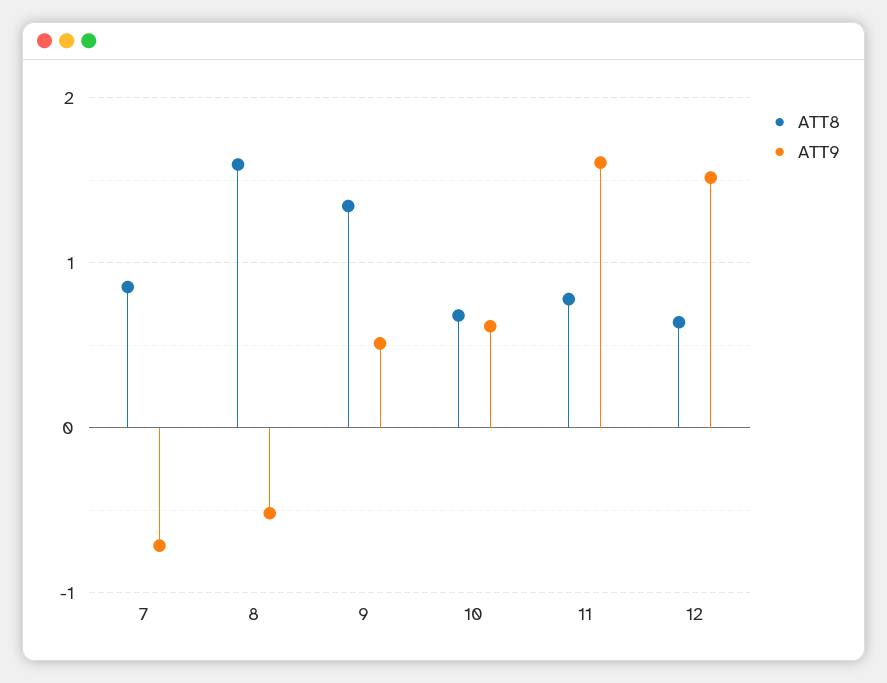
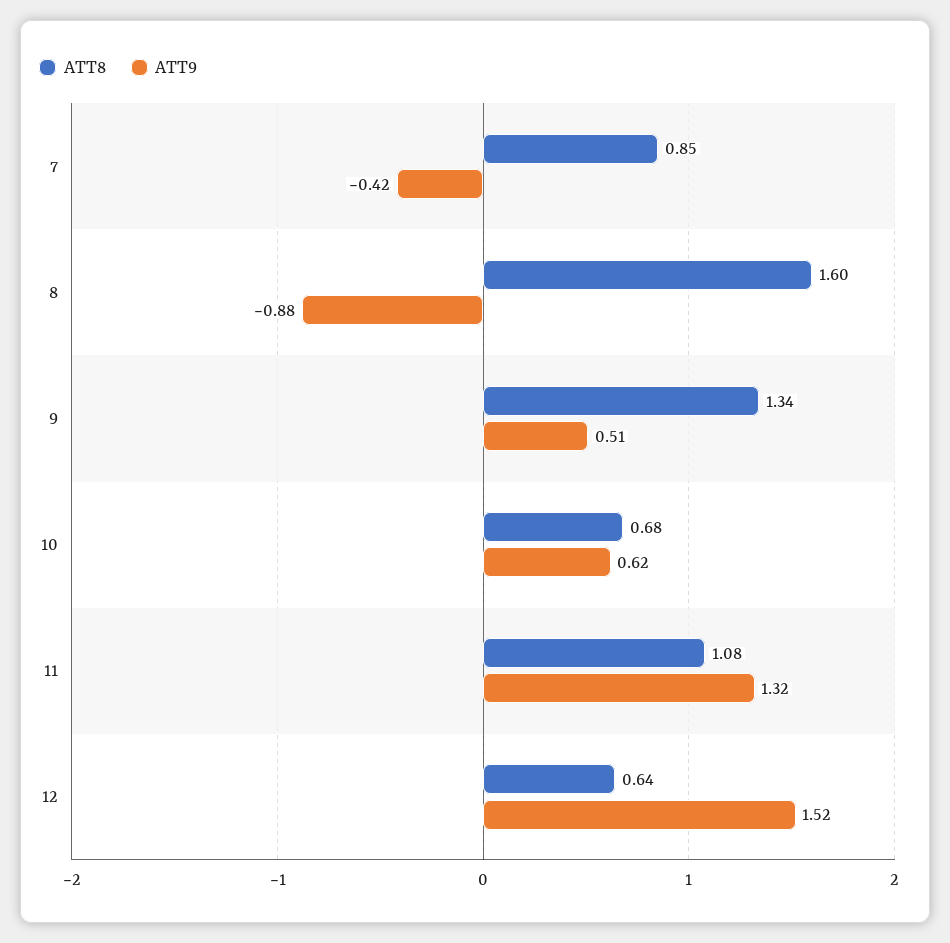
ATT9, 7: -0.7 -> -0.42
ATT9, 8: -0.5 -> -0.88
ATT8, 11: 0.8 -> 1.08
ATT9, 11: 1.6 -> 1.32

